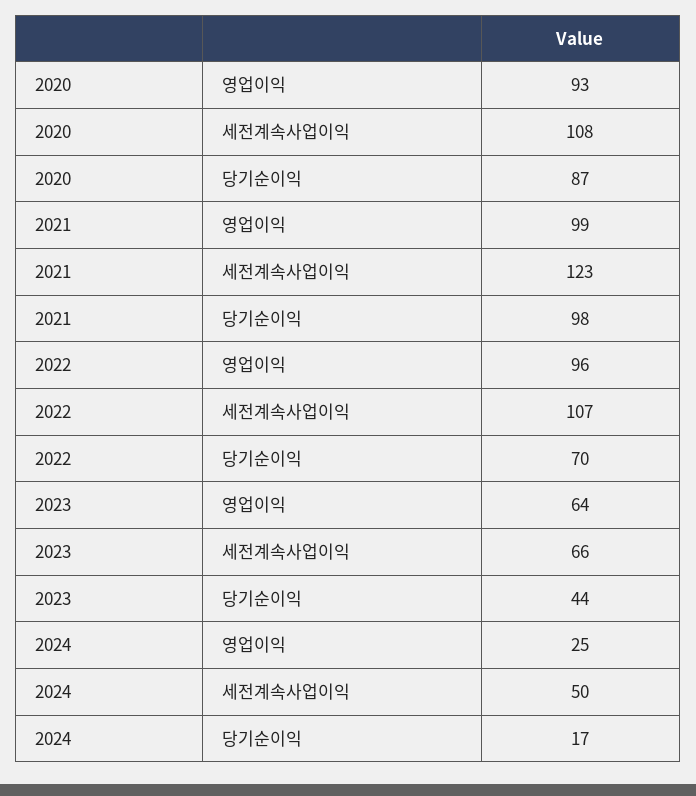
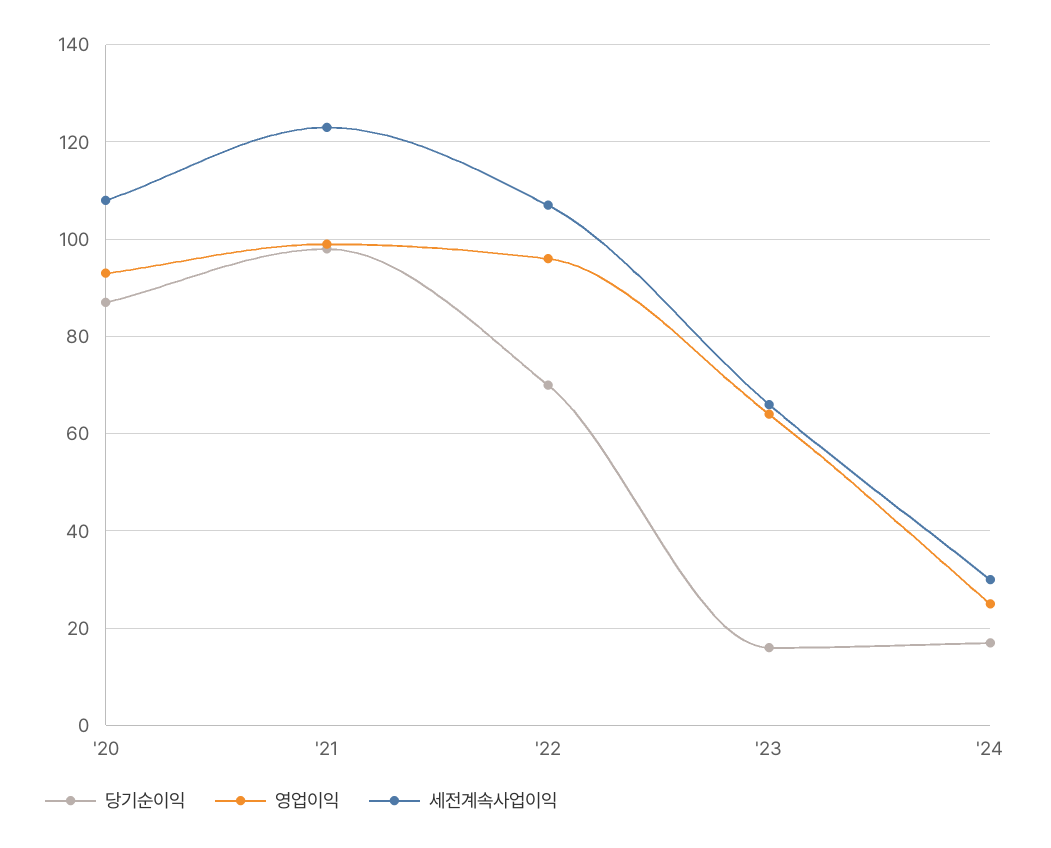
당기순이익, 2023: 44 -> 15
세전계속사업이익, 2024: 50 -> 30

